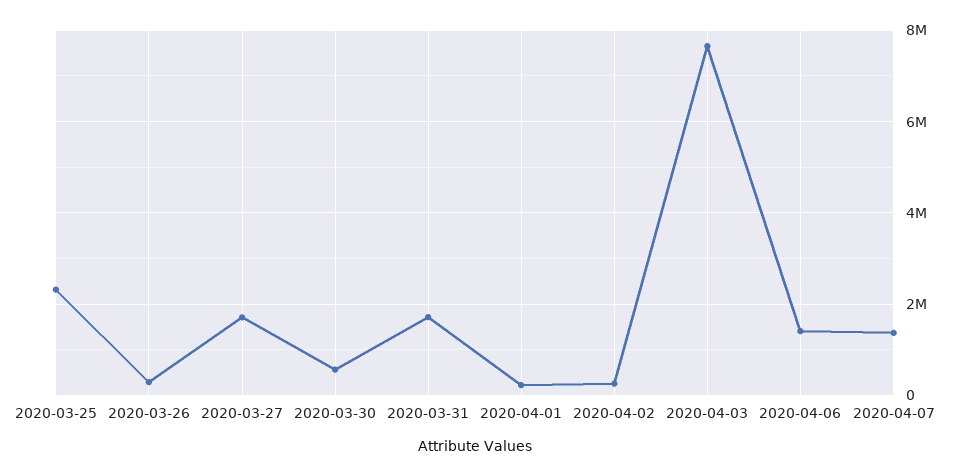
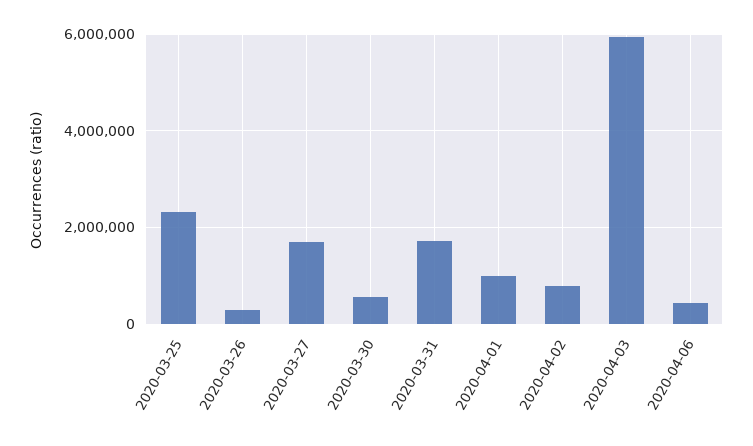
2020-04-01: 200000 -> 1000000
2020-04-02: 200000 -> 800000
2020-04-03: 7600000 -> 6000000
2020-04-06: 1400000 -> 400000
2020-04-07: 1400000 -> none

